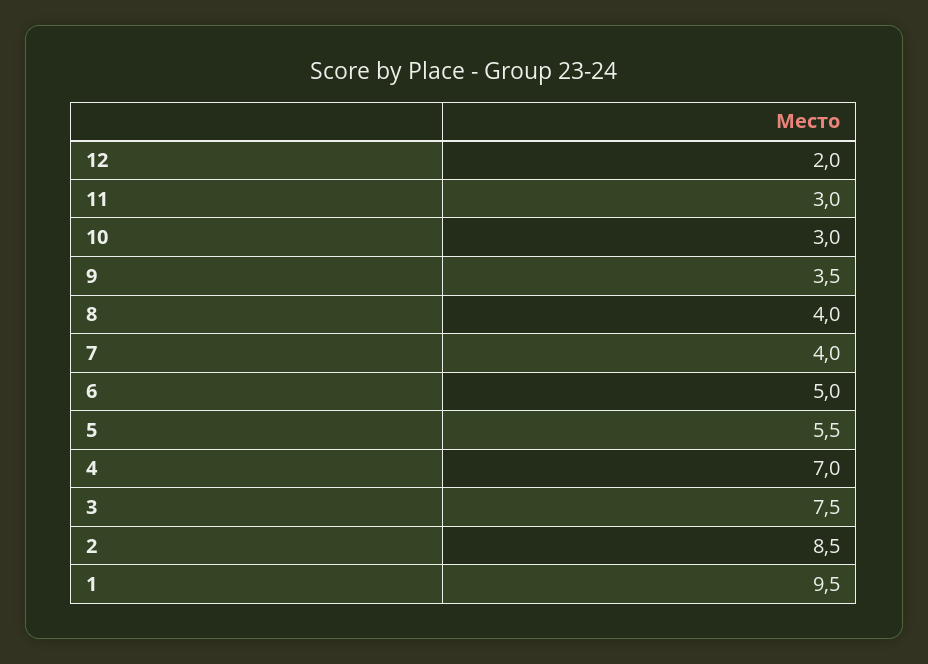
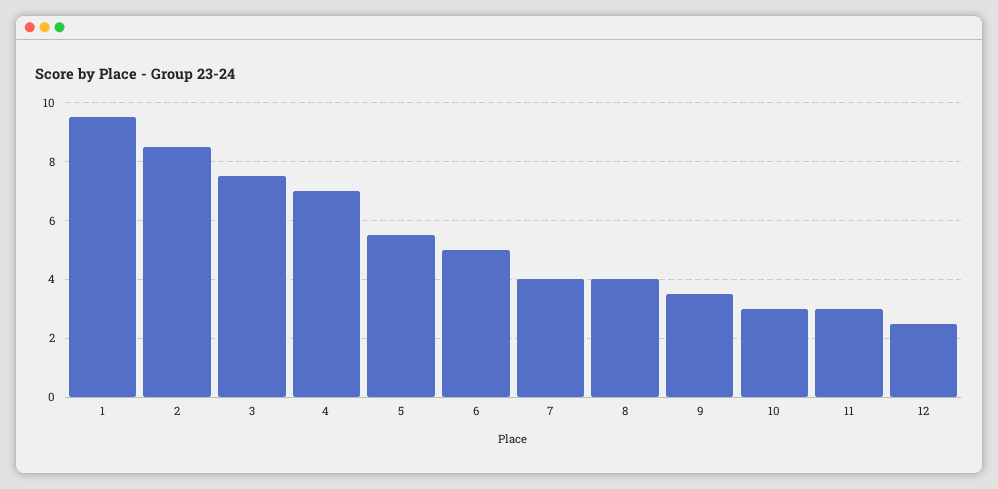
12: 2 -> 2.5

